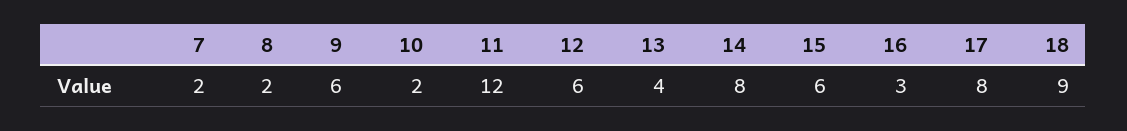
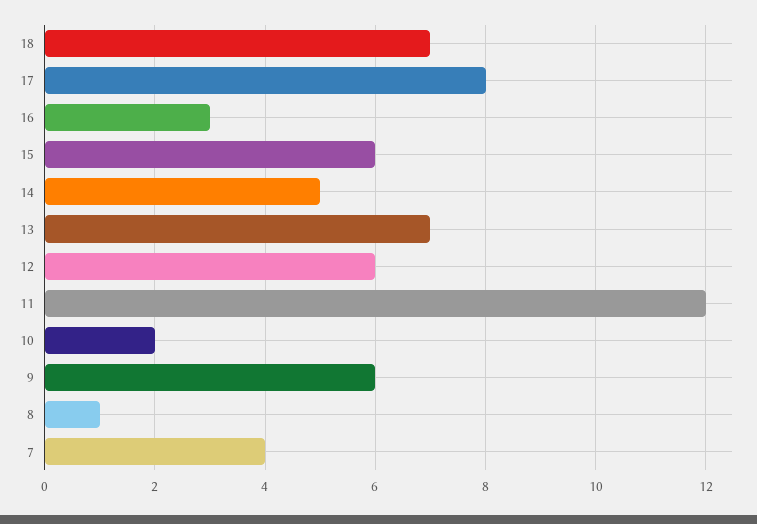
7: 2 -> 4
8: 2 -> 1
13: 4 -> 7
14: 8 -> 5
18: 9 -> 7

